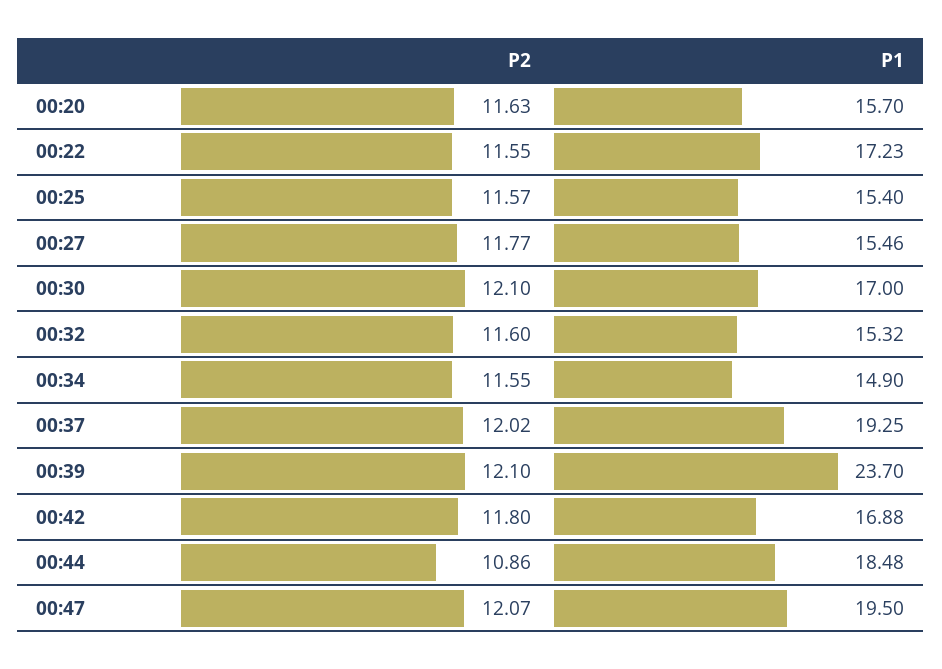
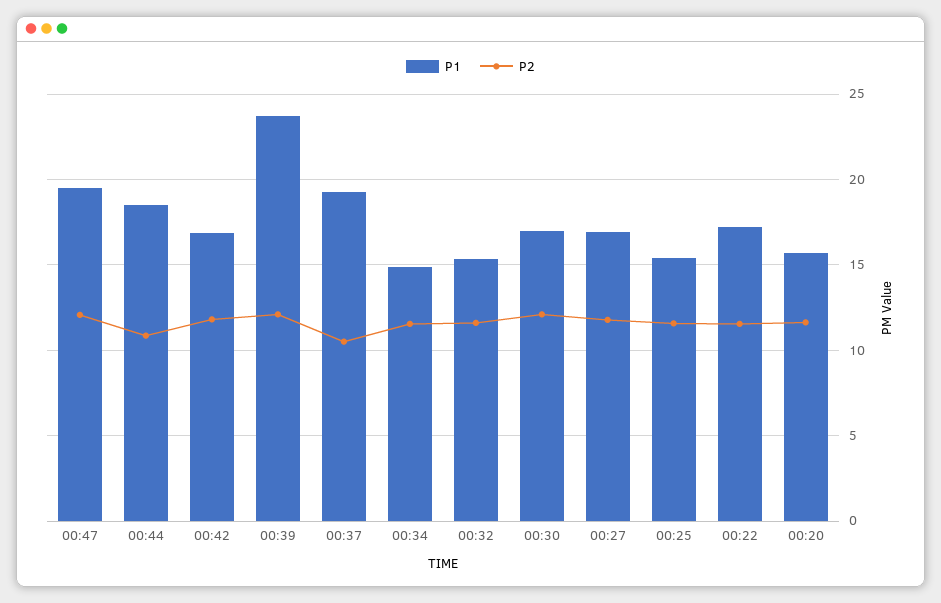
P1, 00:27: 15.46 -> 17
P2, 00:37: 12.02 -> 10.5

